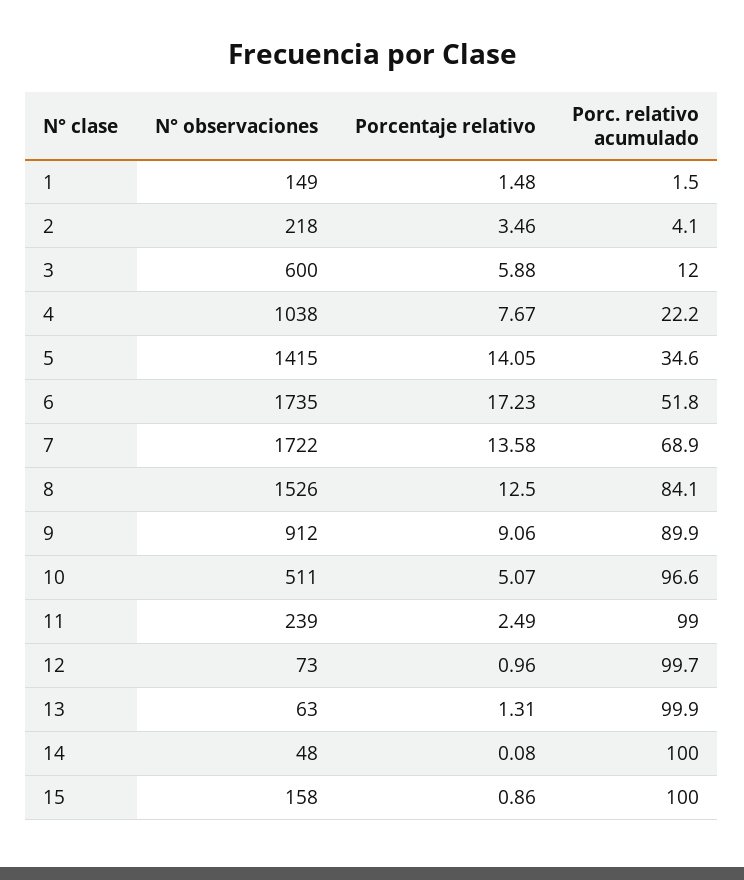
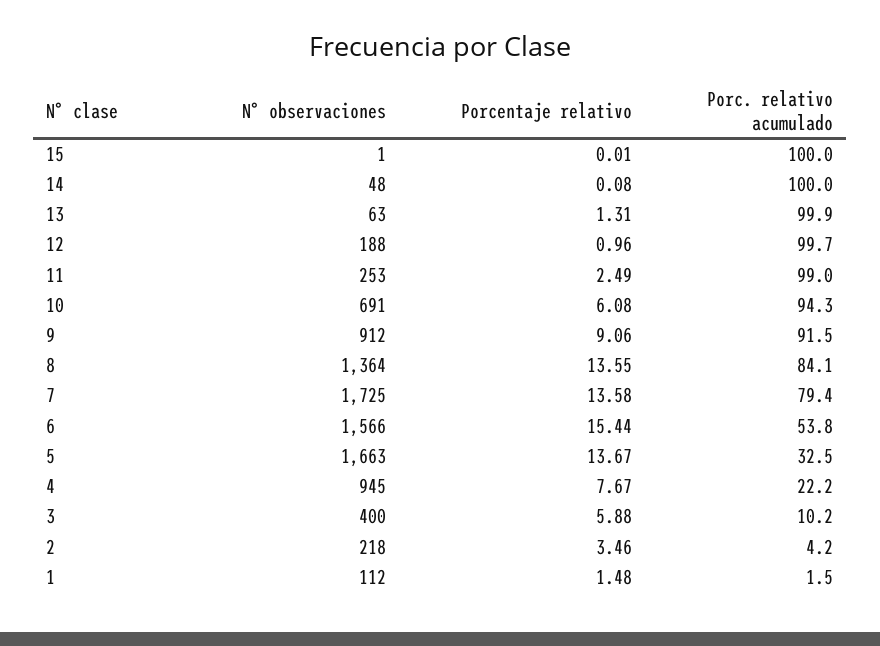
N° observaciones, 1: 149 -> 112
Porc. relativo acumulado, 2: 4.1 -> 4.2
N° observaciones, 3: 600 -> 400
Porc. relativo acumulado, 3: 12 -> 10.2
N° observaciones, 4: 1038 -> 945
N° observaciones, 5: 1415 -> 1663
Porcentaje relativo, 5: 14.05 -> 13.67
Porc. relativo acumulado, 5: 34.6 -> 32.5
N° observaciones, 6: 1735 -> 1566
Porcentaje relativo, 6: 17.23 -> 15.44
Porc. relativo acumulado, 6: 51.8 -> 53.8
N° observaciones, 7: 1722 -> 1725
Porc. relativo acumulado, 7: 68.9 -> 79.4
N° observaciones, 8: 1526 -> 1364
Porcentaje relativo, 8: 12.5 -> 13.55
Porc. relativo acumulado, 9: 89.9 -> 91.5
N° observaciones, 10: 511 -> 691
Porcentaje relativo, 10: 5.07 -> 6.08
Porc. relativo acumulado, 10: 96.6 -> 94.3
N° observaciones, 11: 239 -> 253
N° observaciones, 12: 73 -> 188
N° observaciones, 15: 158 -> 1
Porcentaje relativo, 15: 0.86 -> 0.01

